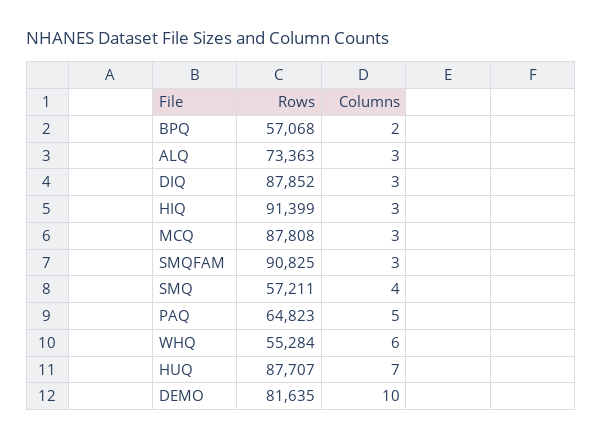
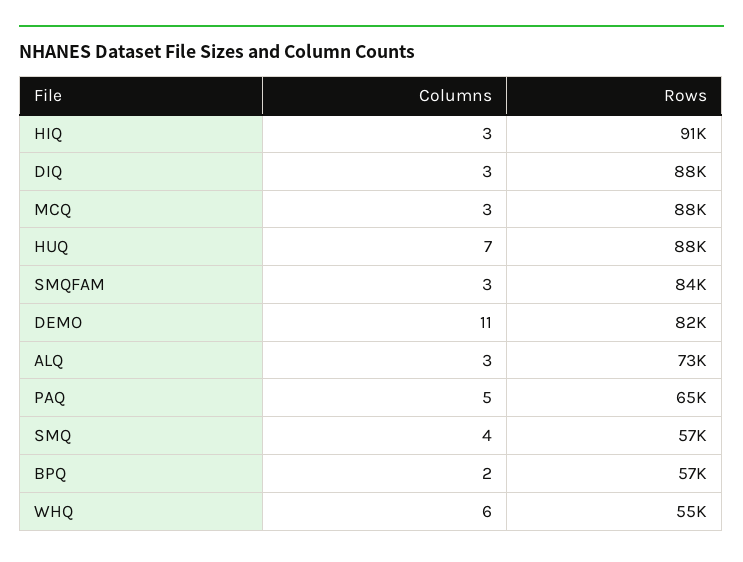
Rows, SMQFAM: 90825 -> 84000
Columns, DEMO: 10 -> 11

